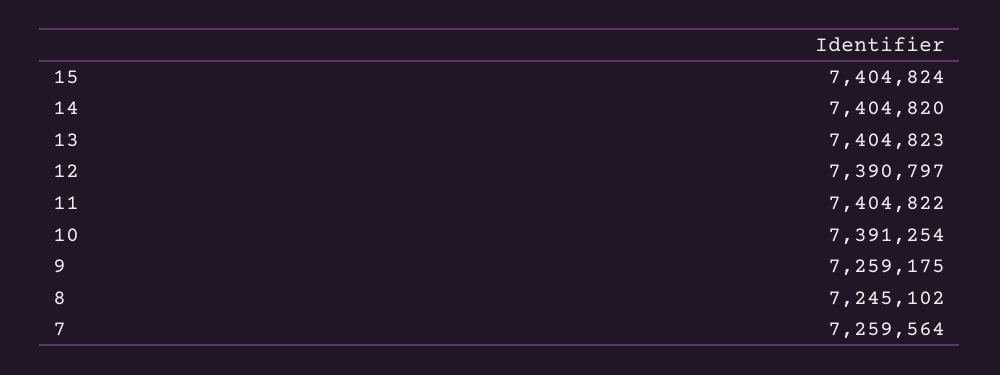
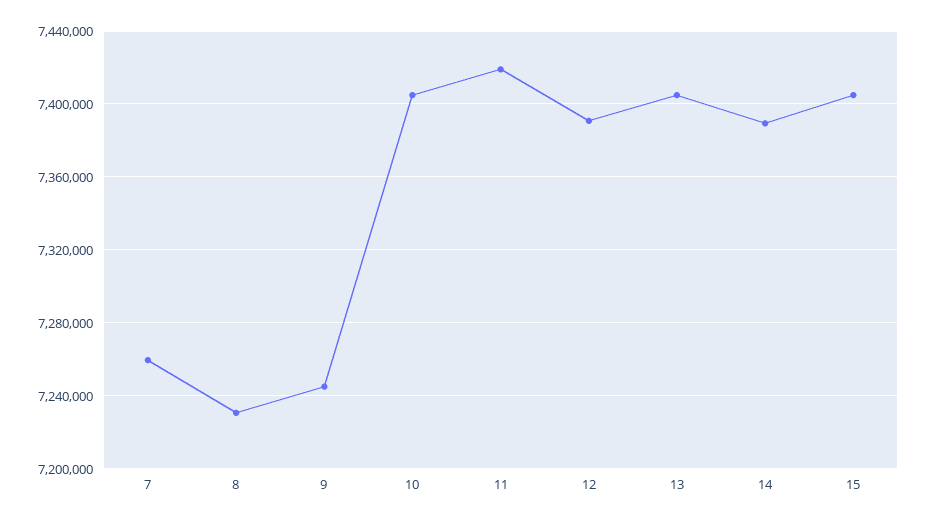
14: 7404820 -> 7390000
11: 7404822 -> 7420000
10: 7391254 -> 7405000
9: 7259175 -> 7245000
8: 7245102 -> 7230000

